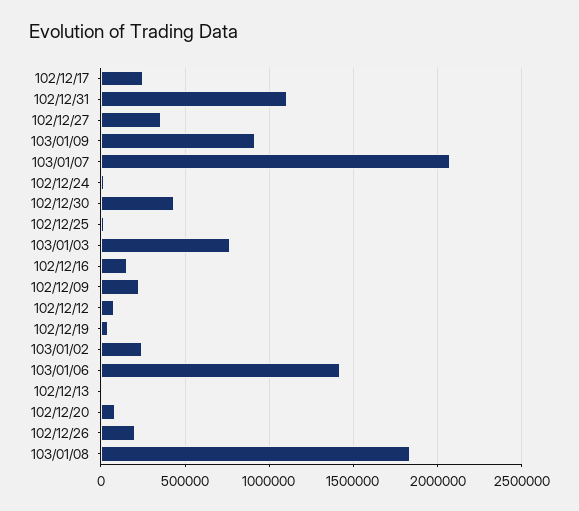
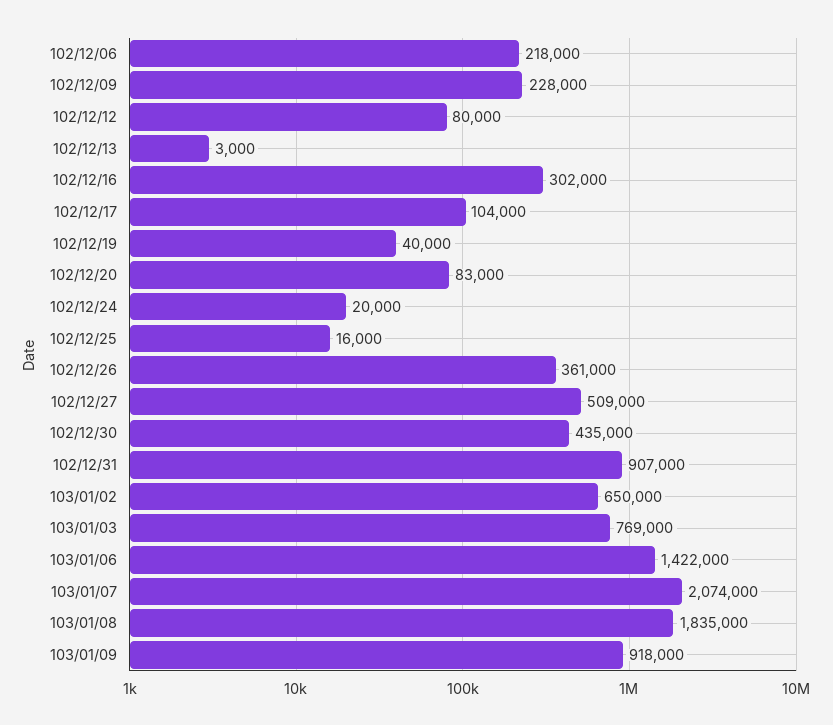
102/12/17: 250000 -> 104000
102/12/31: 1100000 -> 907000
102/12/27: 350000 -> 509000
102/12/16: 150000 -> 302000
103/01/02: 250000 -> 650000
102/12/26: 200000 -> 361000
102/12/06: none -> 218000

